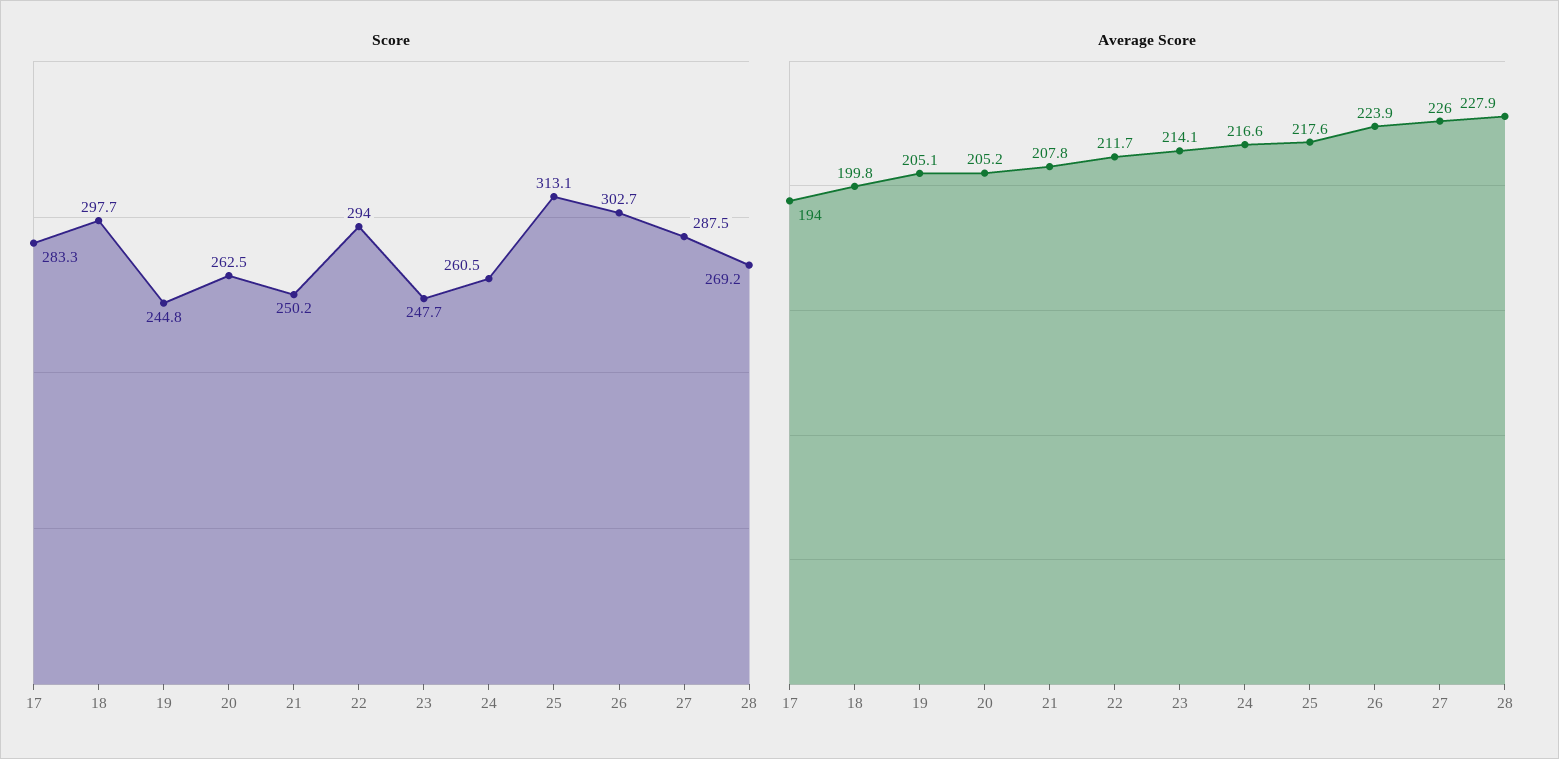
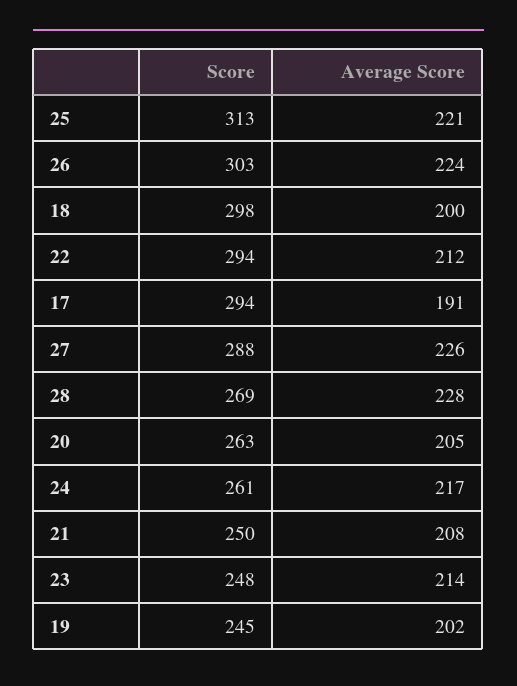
Score, 17: 283.3 -> 294
Average Score, 17: 194 -> 191
Average Score, 19: 205.1 -> 202
Average Score, 25: 217.6 -> 221

